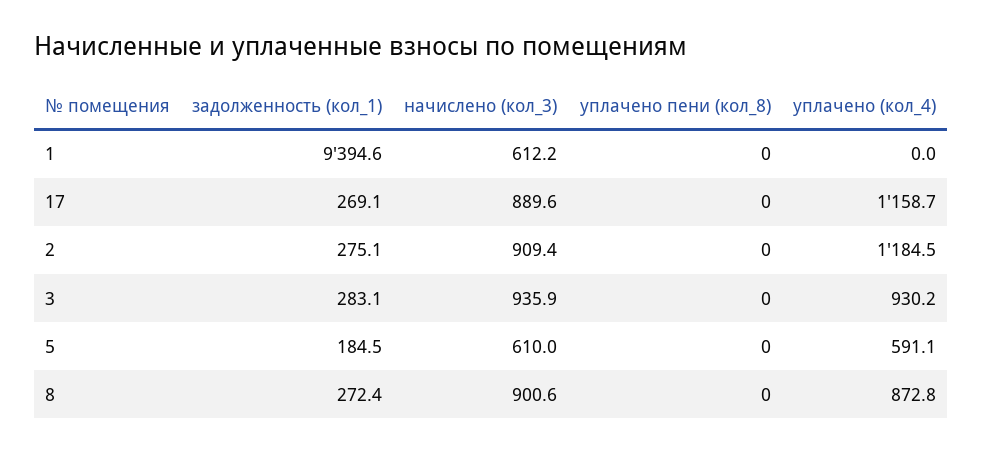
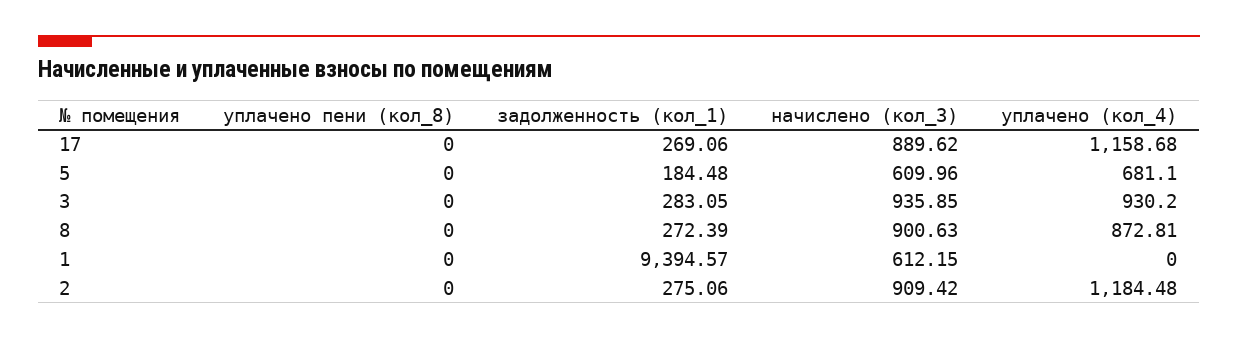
уплачено (кол_4), 5: 591.1 -> 681.1

